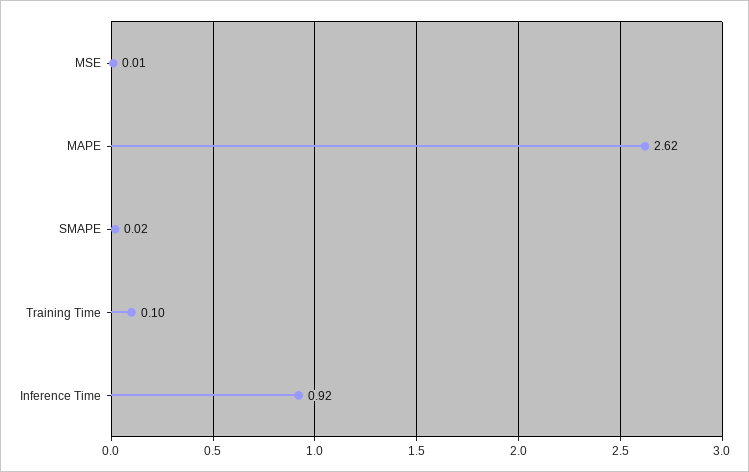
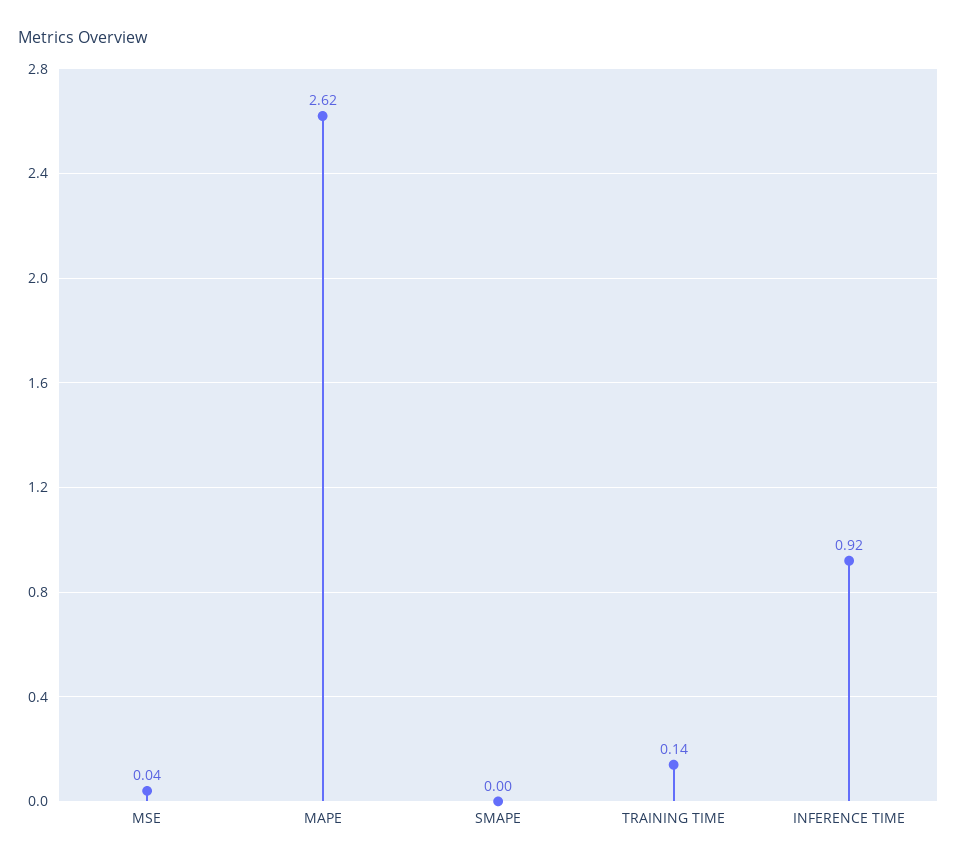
MSE: 0.01 -> 0.04
SMAPE: 0.02 -> 0
Training Time: 0.1 -> 0.14

